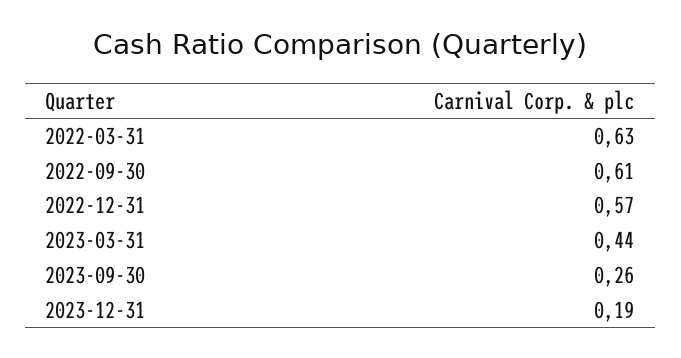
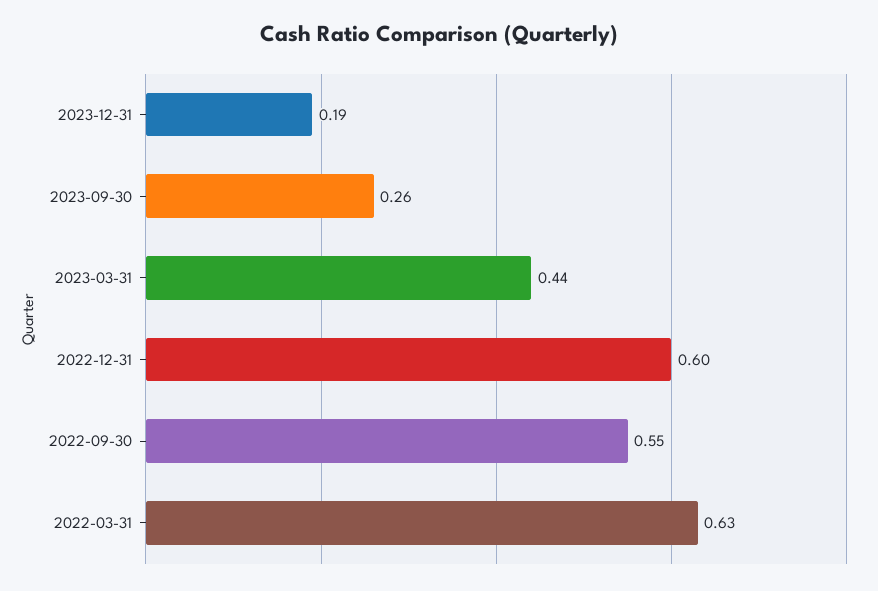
2022-09-30: 0.61 -> 0.55
2022-12-31: 0.57 -> 0.6

